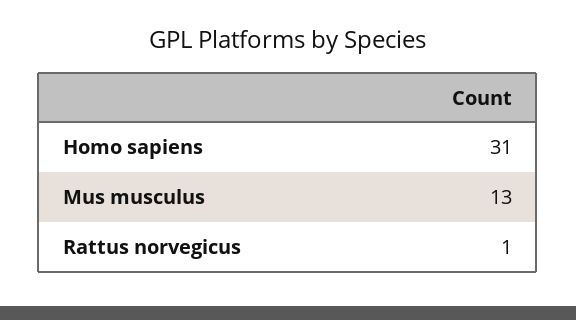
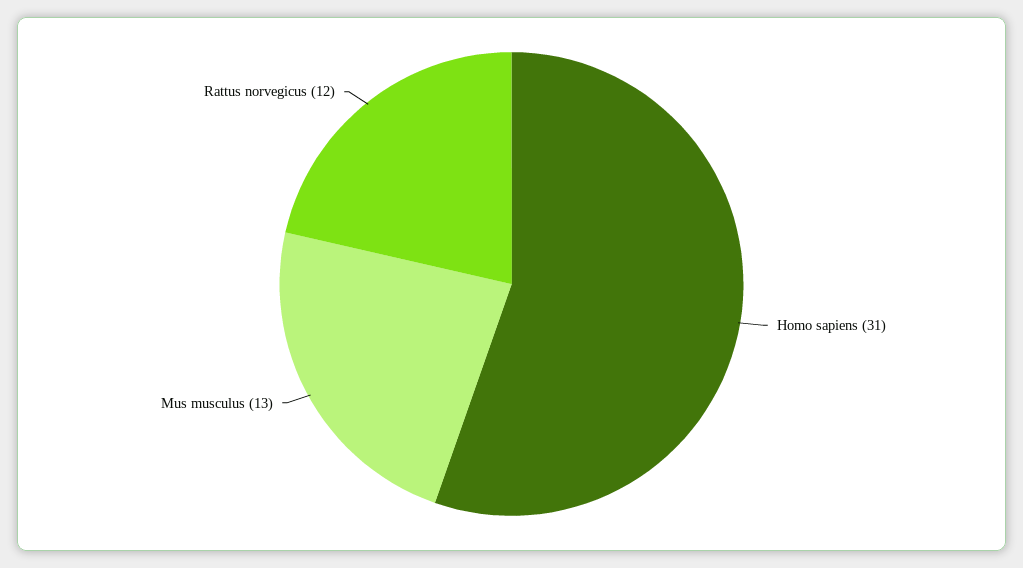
Rattus norvegicus: 1 -> 12

